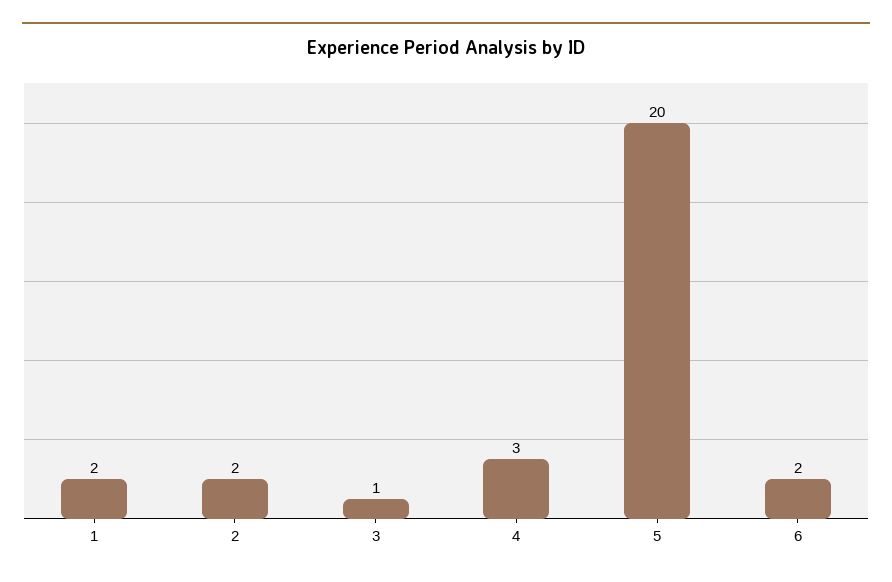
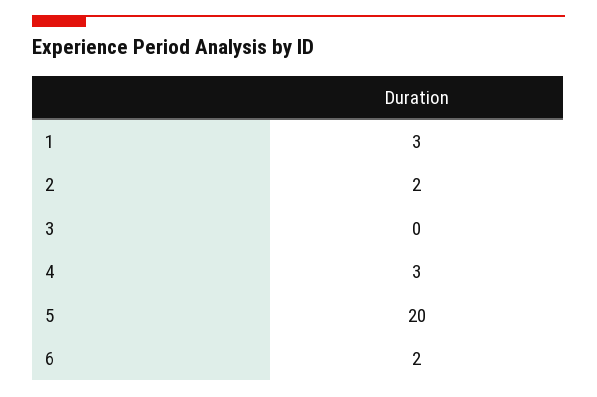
1: 2 -> 3
3: 1 -> 0

